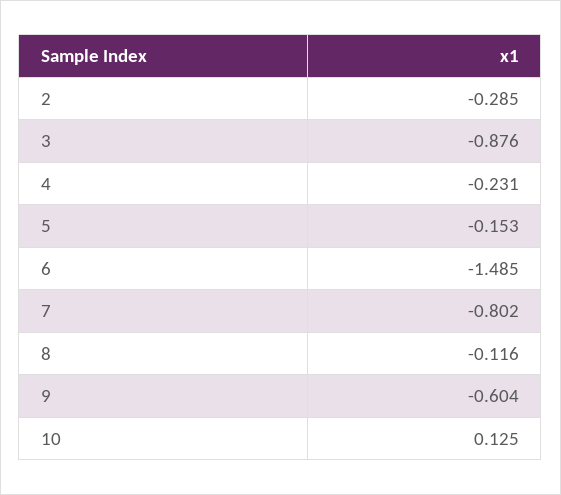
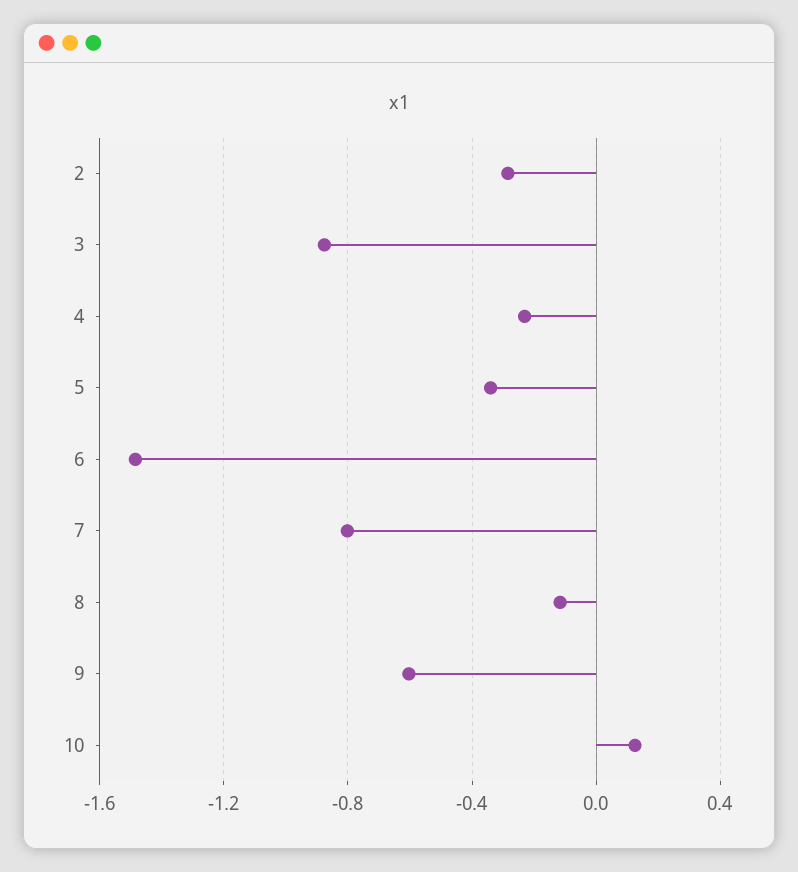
5: -0.153 -> -0.35

